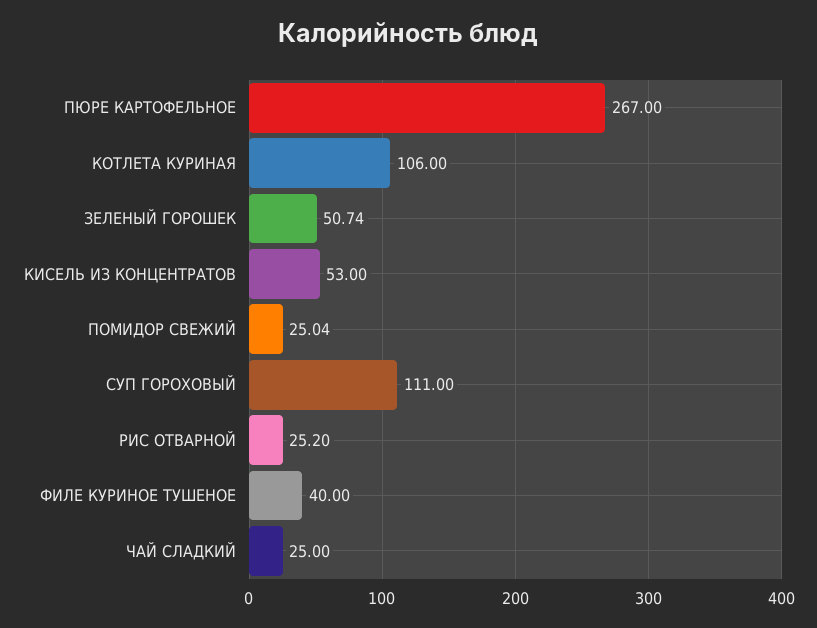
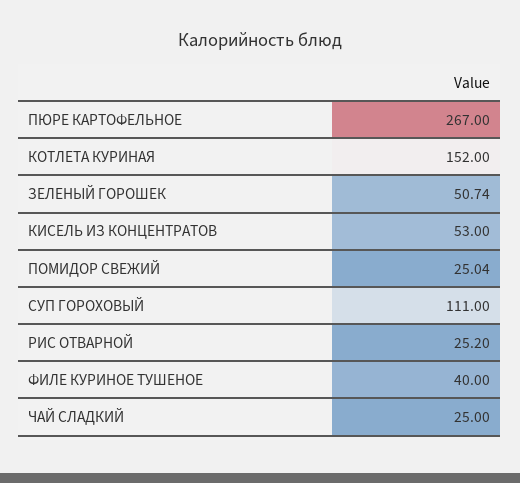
КОТЛЕТА КУРИНАЯ: 106 -> 152

